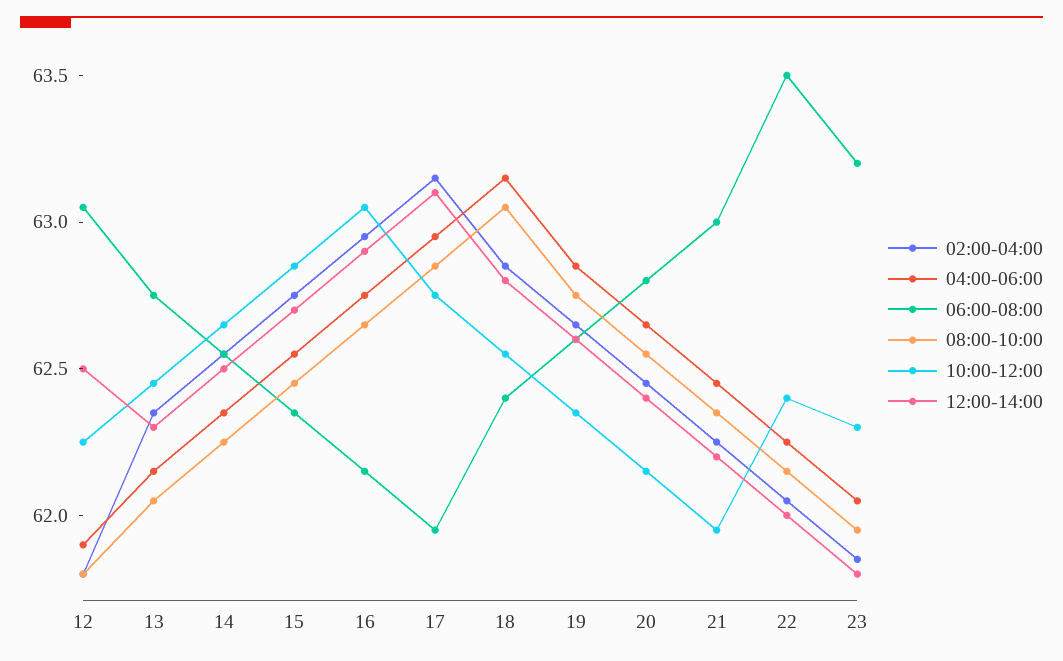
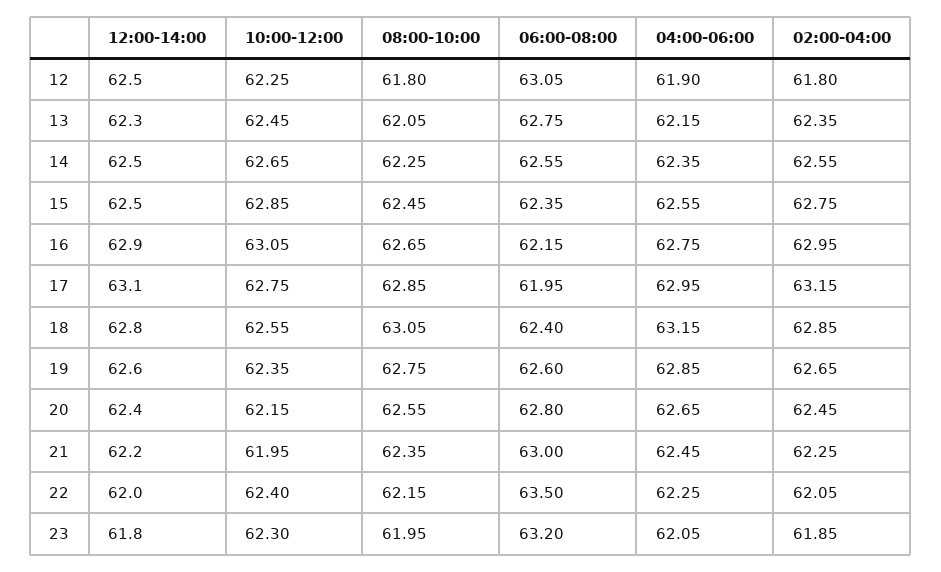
12:00-14:00, 15: 62.7 -> 62.5

